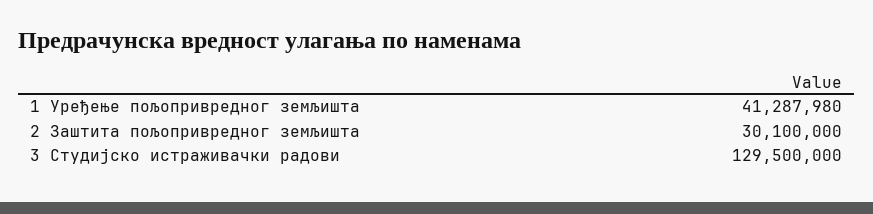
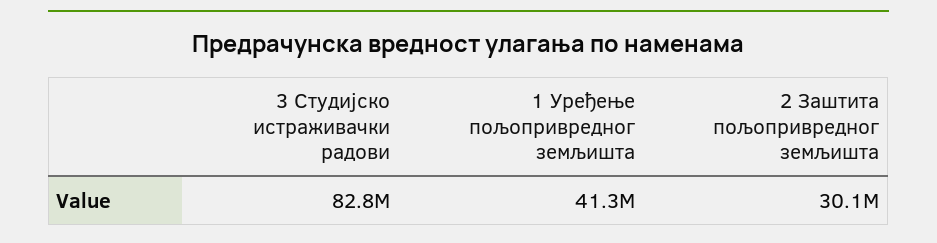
3 Студијско истраживачки радови: 129500000 -> 82800000

